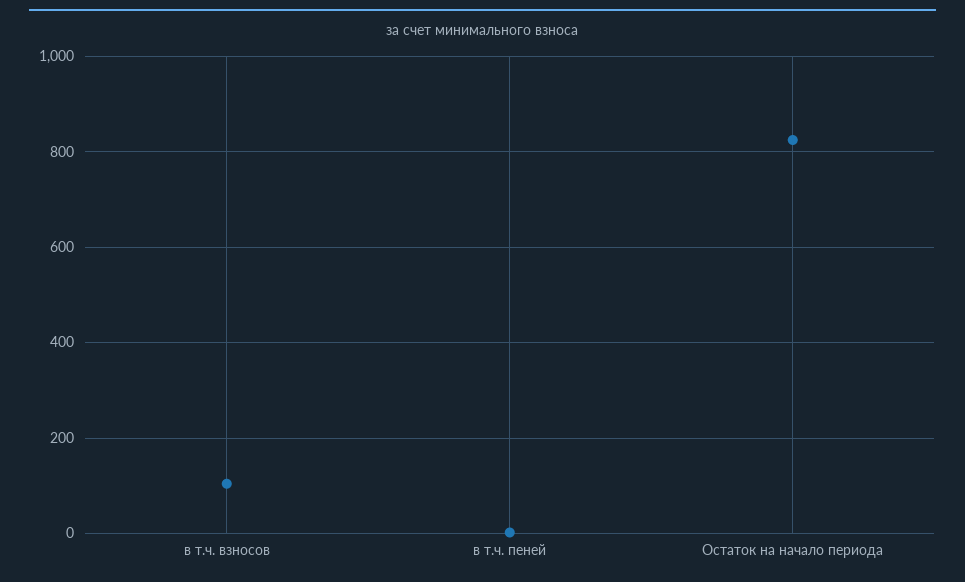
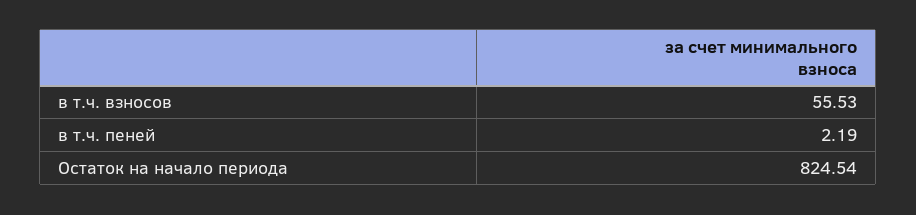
в т.ч. взносов: 100 -> 55.53

